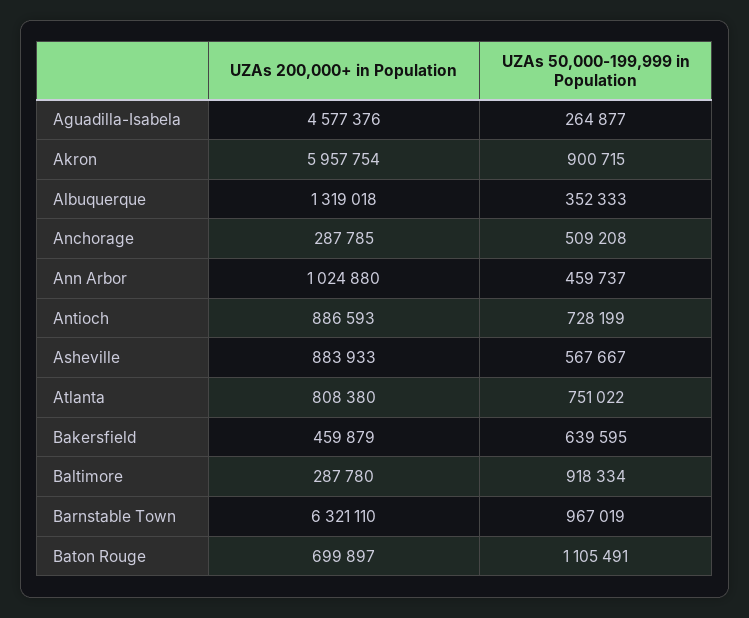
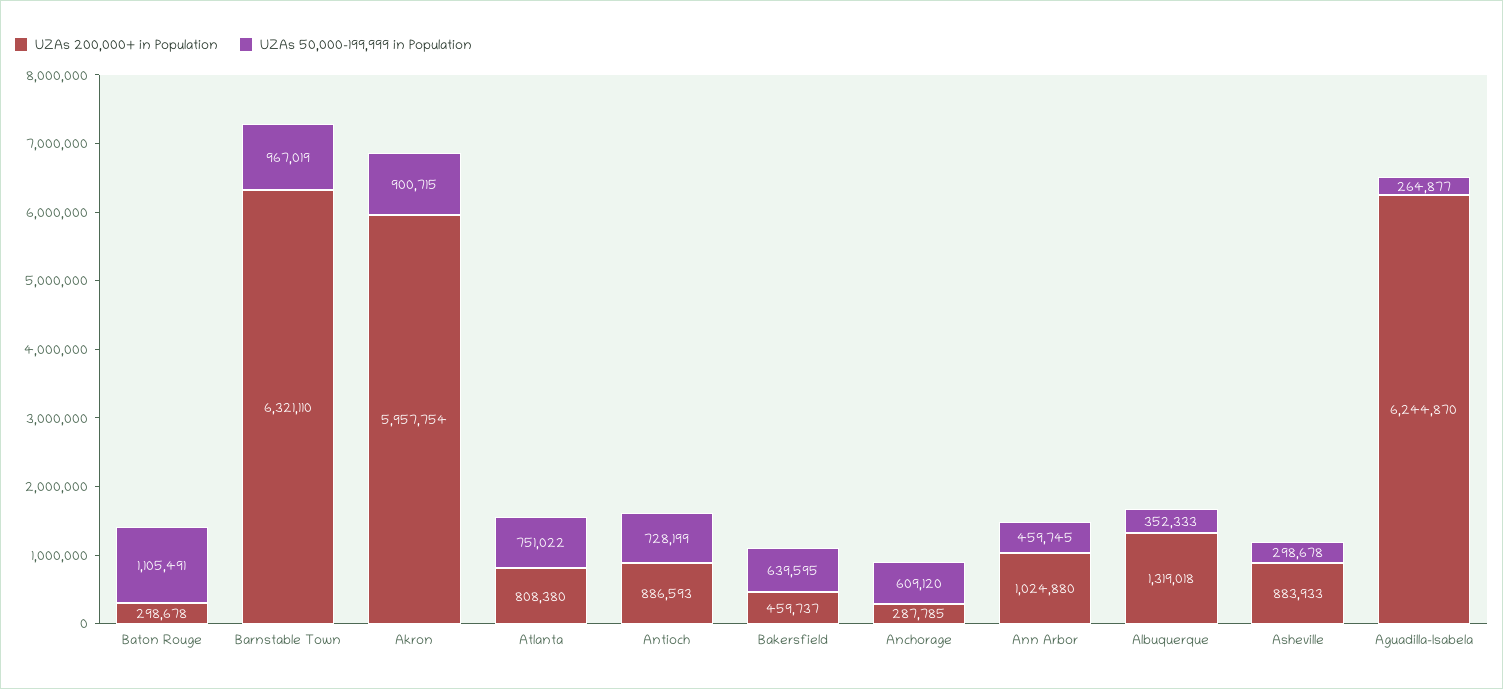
UZAs 200,000+ in Population, Aguadilla-Isabela: 4577376 -> 6244870
UZAs 50,000-199,999 in Population, Anchorage: 509208 -> 609120
UZAs 50,000-199,999 in Population, Ann Arbor: 459737 -> 459745
UZAs 50,000-199,999 in Population, Asheville: 567667 -> 298678
UZAs 200,000+ in Population, Bakersfield: 459879 -> 459737
UZAs 200,000+ in Population, Baltimore: 287780 -> none
UZAs 50,000-199,999 in Population, Baltimore: 918334 -> none
UZAs 200,000+ in Population, Baton Rouge: 699897 -> 298678

